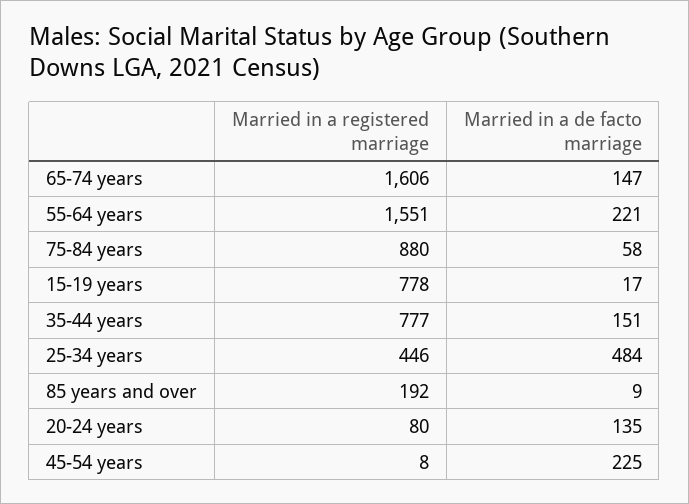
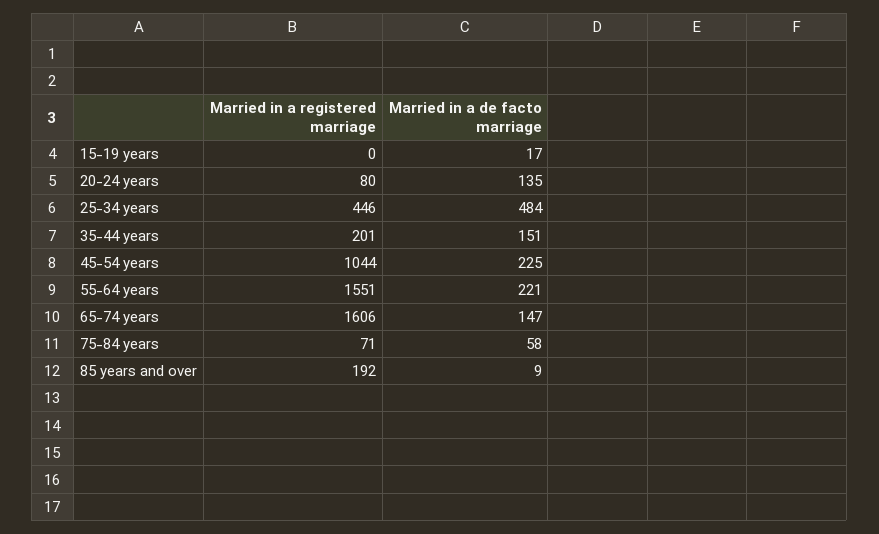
Married in a registered marriage, 75-84 years: 880 -> 71
Married in a registered marriage, 15-19 years: 778 -> 0
Married in a registered marriage, 35-44 years: 777 -> 201
Married in a registered marriage, 45-54 years: 8 -> 1044

